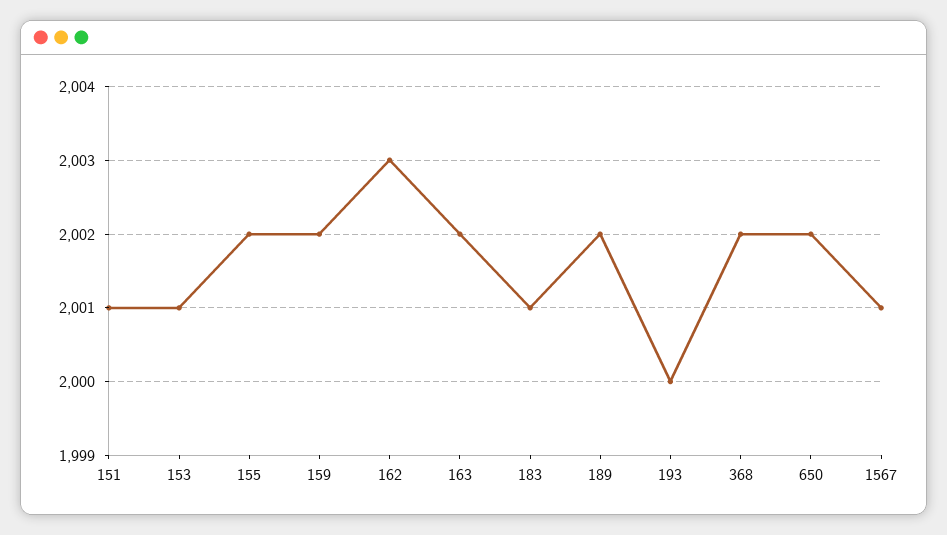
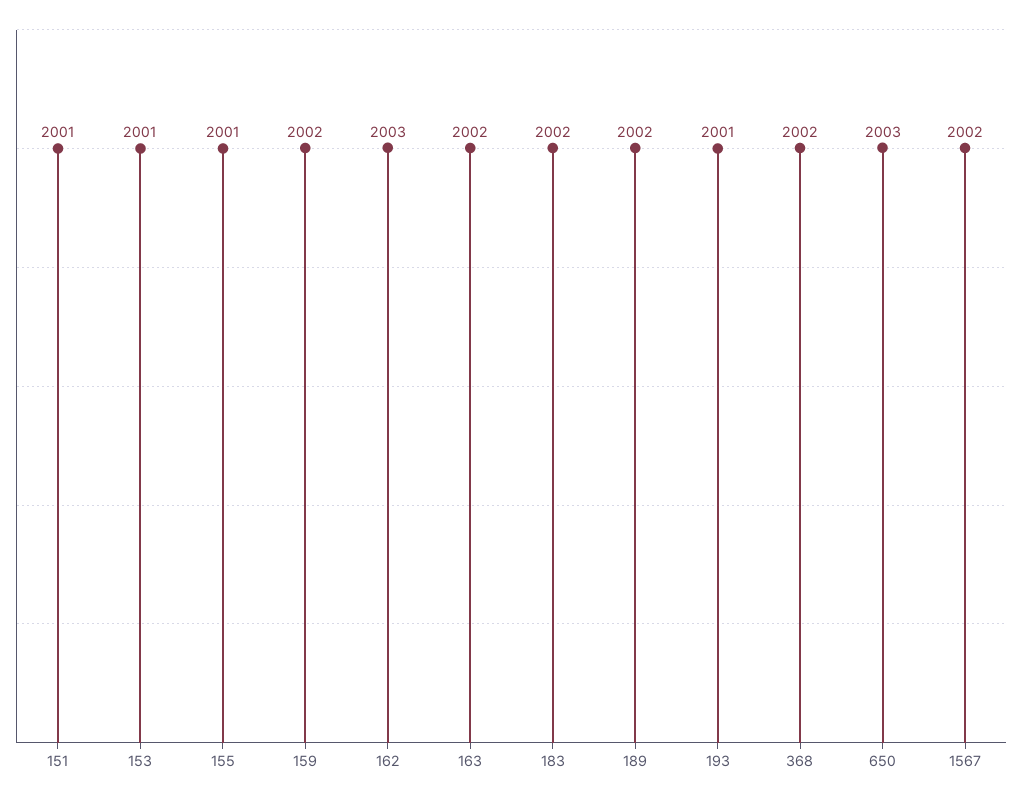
155: 2002 -> 2001
183: 2001 -> 2002
193: 2000 -> 2001
650: 2002 -> 2003
1567: 2001 -> 2002

